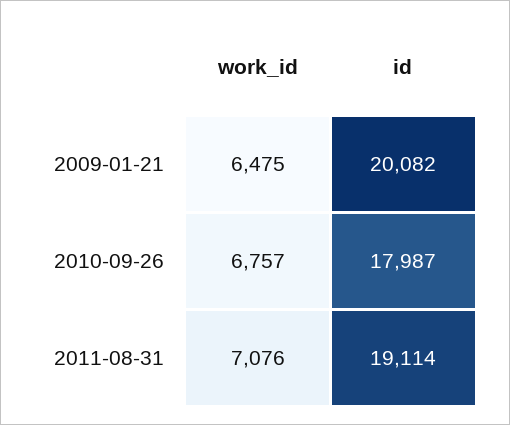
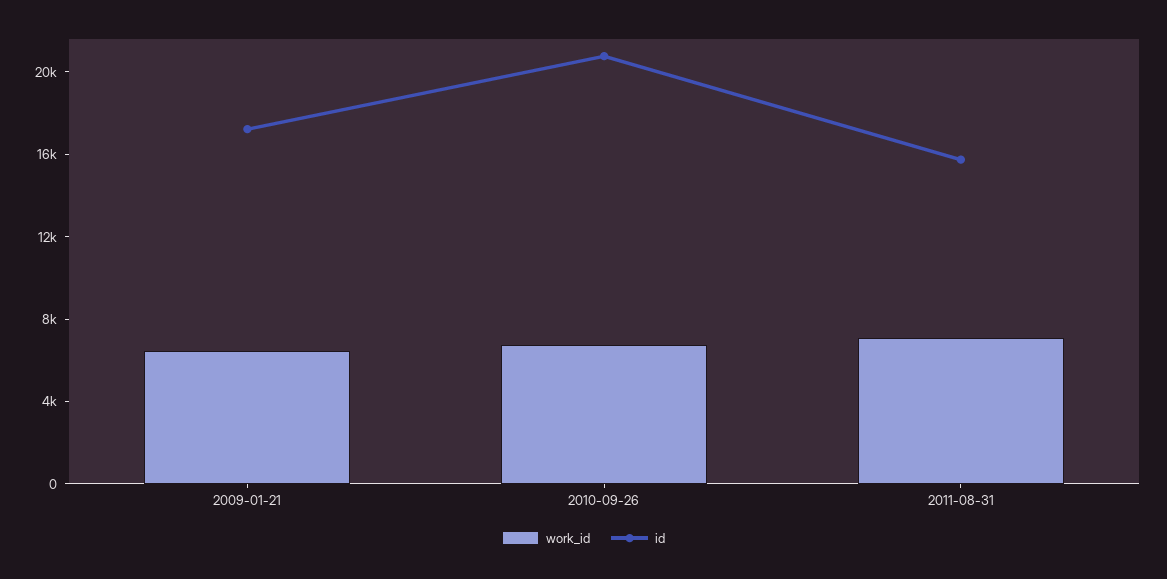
id, 2009-01-21: 20082 -> 17000
id, 2010-09-26: 17987 -> 21000
id, 2011-08-31: 19114 -> 16000

